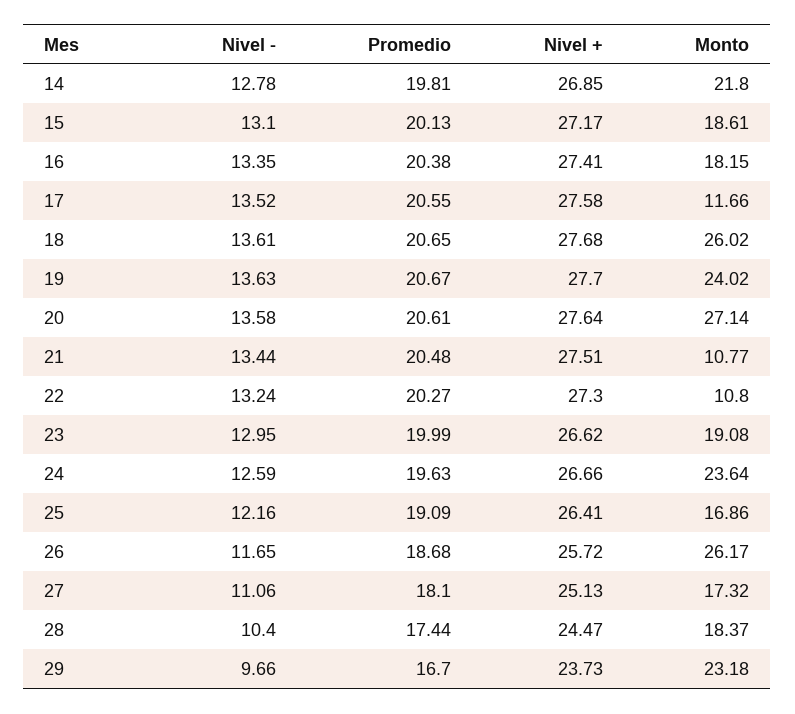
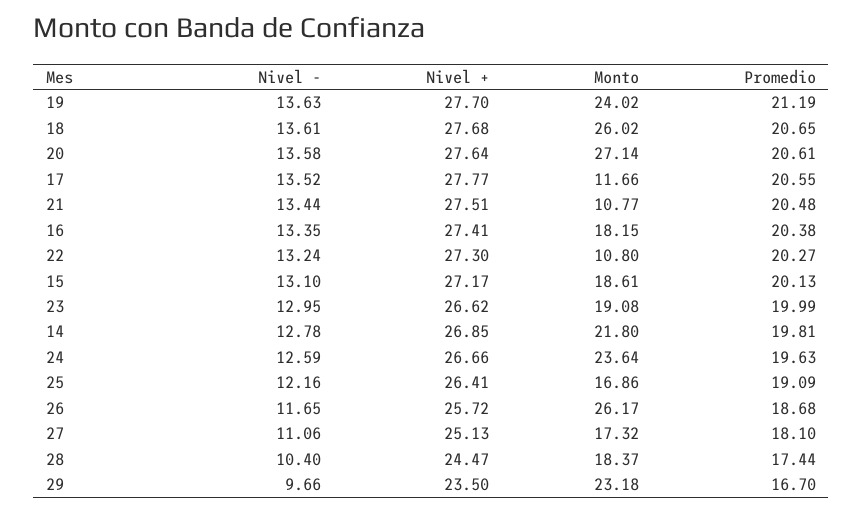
Nivel +, 17: 27.58 -> 27.77
Promedio, 19: 20.67 -> 21.19
Nivel +, 29: 23.73 -> 23.5

